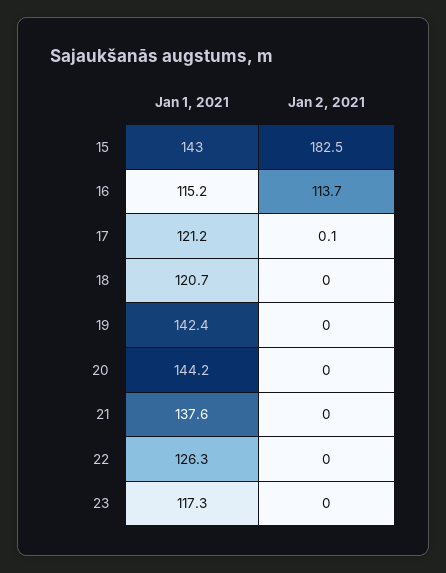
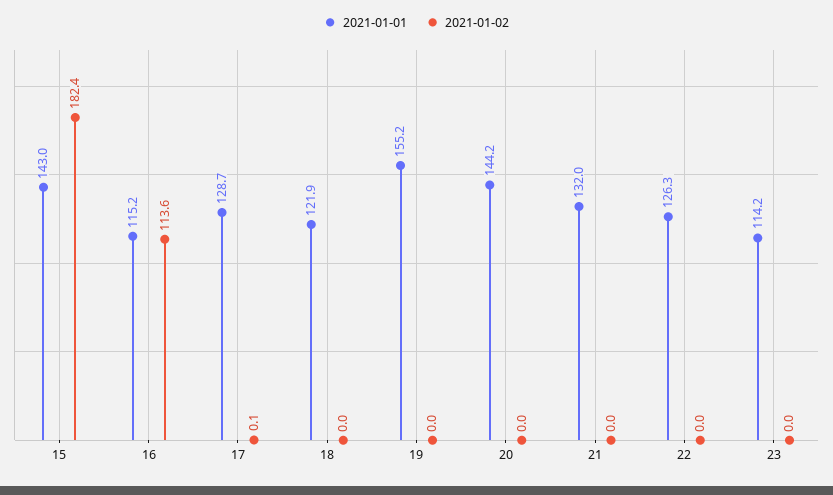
Jan 2, 2021, 15: 182.5 -> 182.4
Jan 2, 2021, 16: 113.7 -> 113.6
Jan 1, 2021, 17: 121.2 -> 128.7
Jan 1, 2021, 18: 120.7 -> 121.9
Jan 1, 2021, 19: 142.4 -> 155.2
Jan 1, 2021, 21: 137.6 -> 132
Jan 1, 2021, 23: 117.3 -> 114.2

